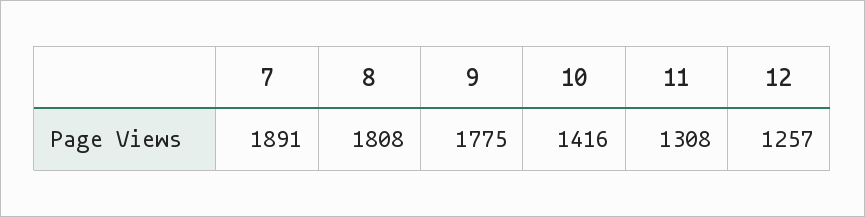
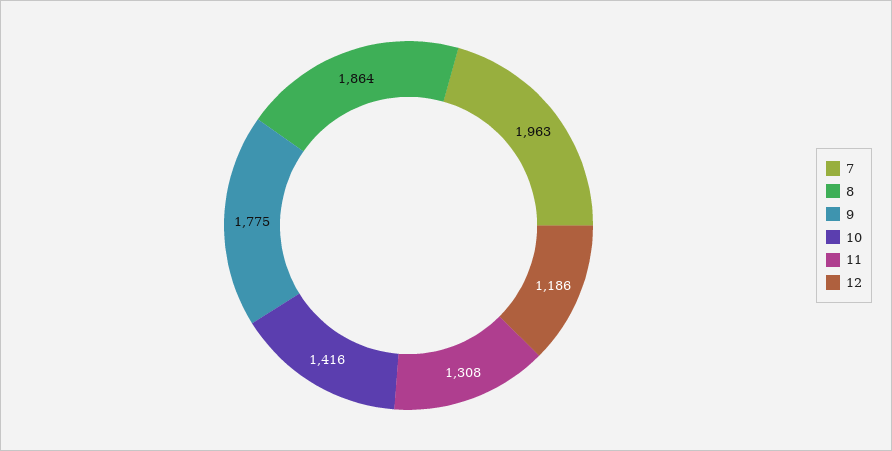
7: 1891 -> 1963
8: 1808 -> 1864
12: 1257 -> 1186

